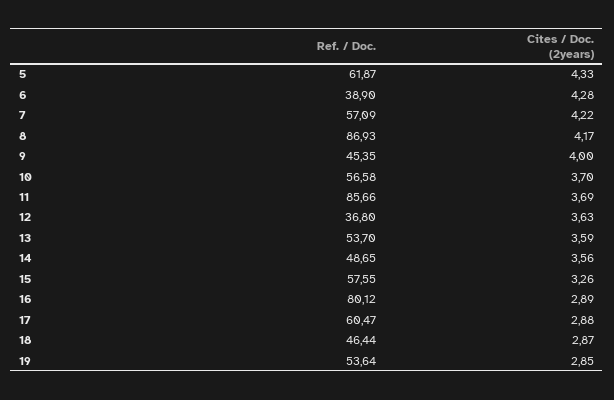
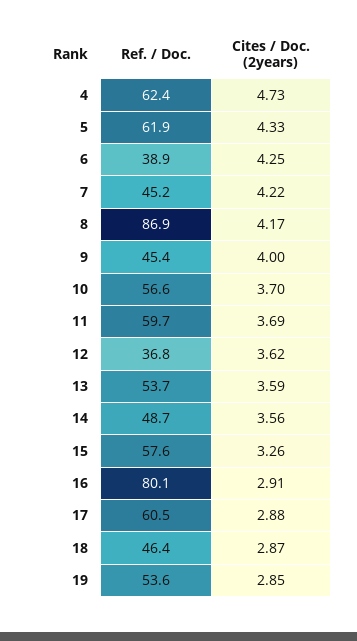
Cites / Doc. (2years), 6: 4.28 -> 4.25
Ref. / Doc., 7: 57.09 -> 45.2
Ref. / Doc., 11: 85.66 -> 59.7
Cites / Doc. (2years), 12: 3.63 -> 3.62
Cites / Doc. (2years), 16: 2.89 -> 2.91
Ref. / Doc., 4: none -> 62.4
Cites / Doc. (2years), 4: none -> 4.73

